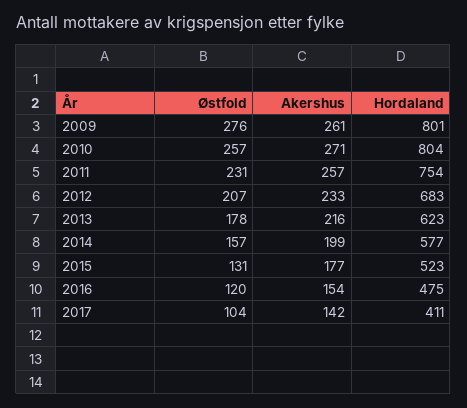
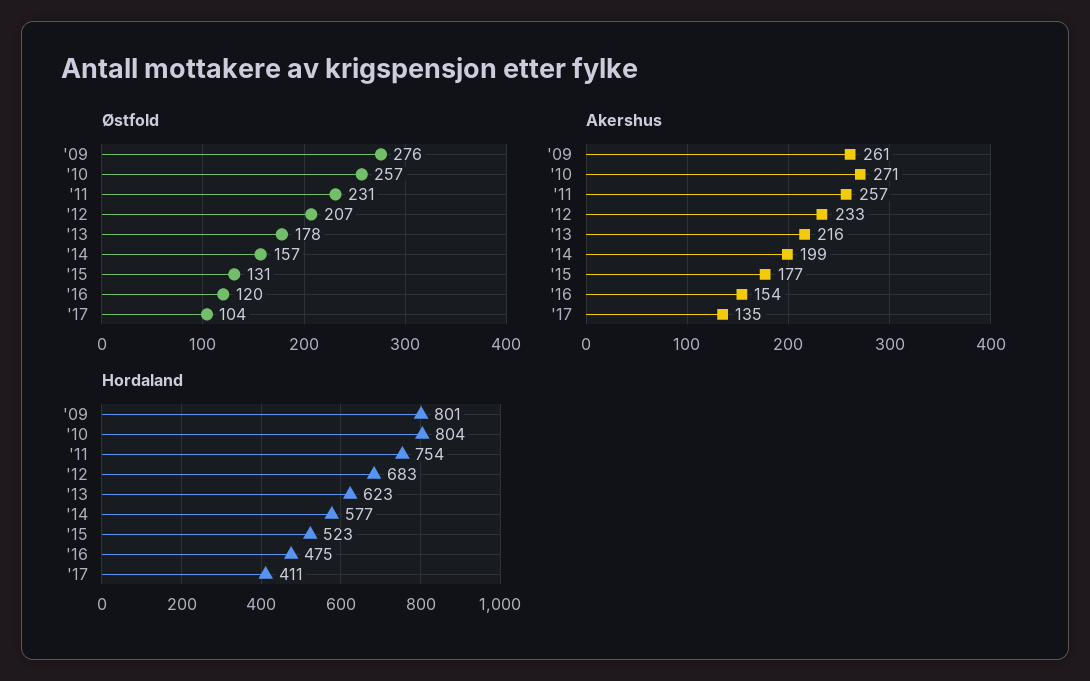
Akershus, 2017: 142 -> 135

